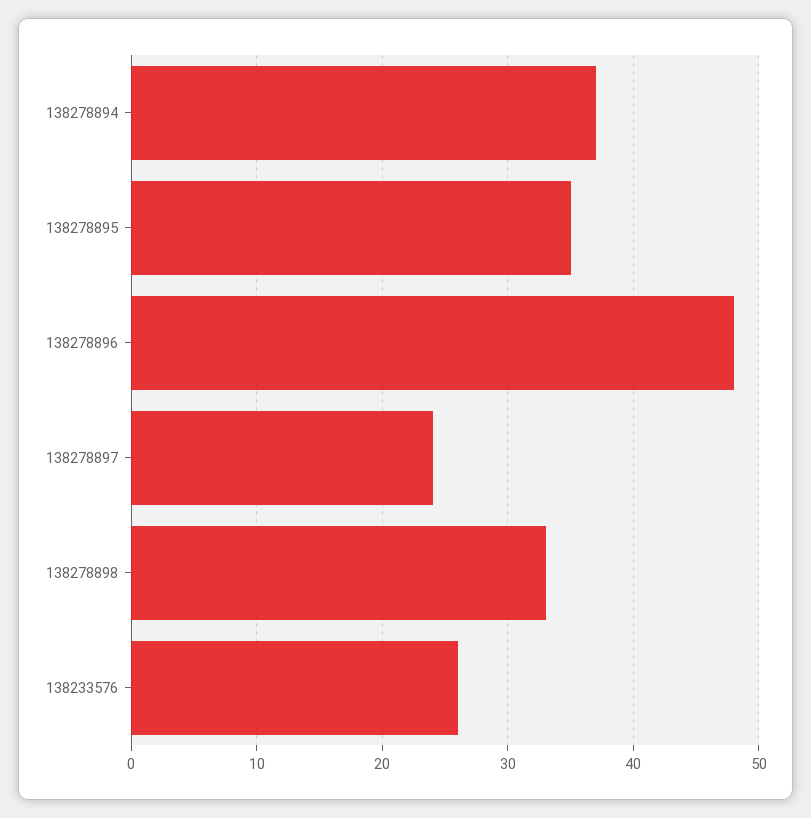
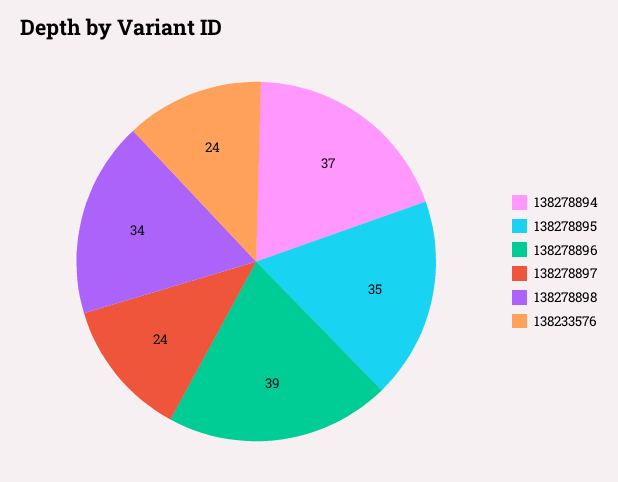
138278896: 48 -> 39
138278898: 33 -> 34
138233576: 26 -> 24

